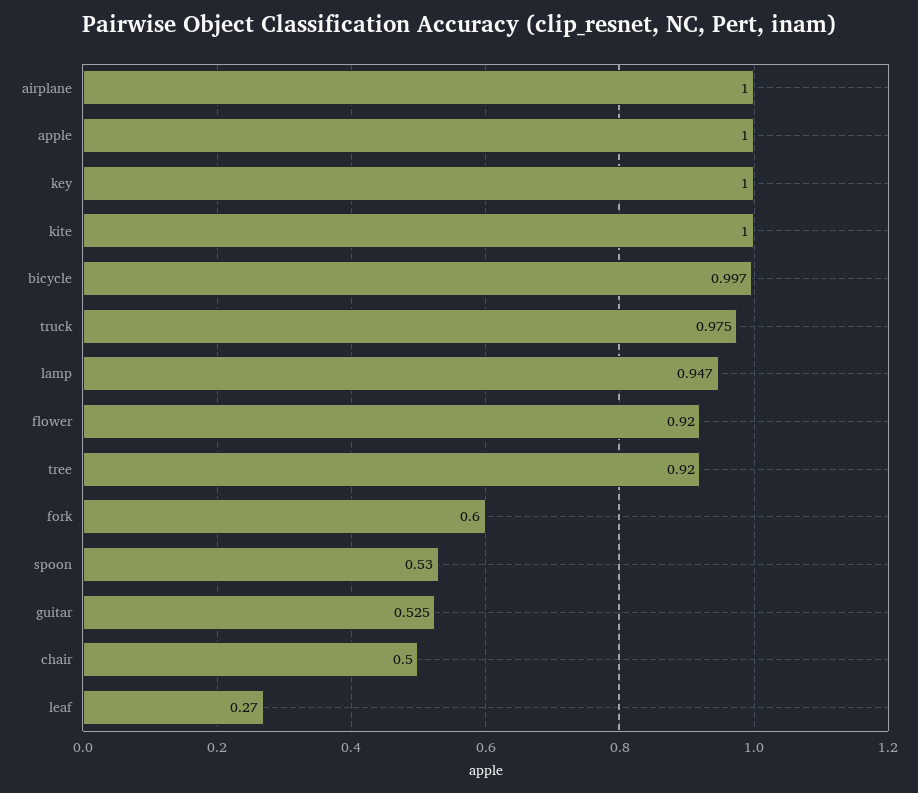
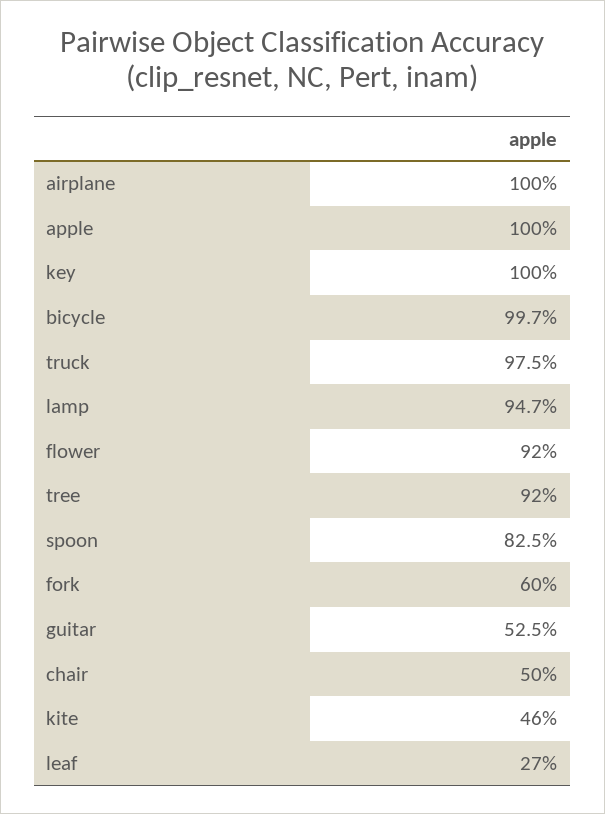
kite: 1 -> 0.46
spoon: 0.53 -> 0.825

